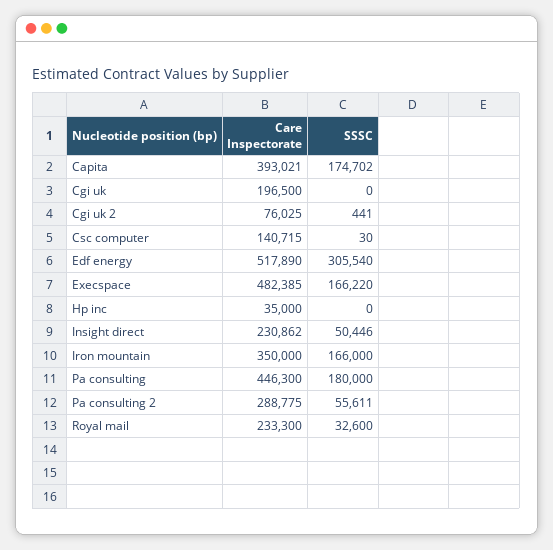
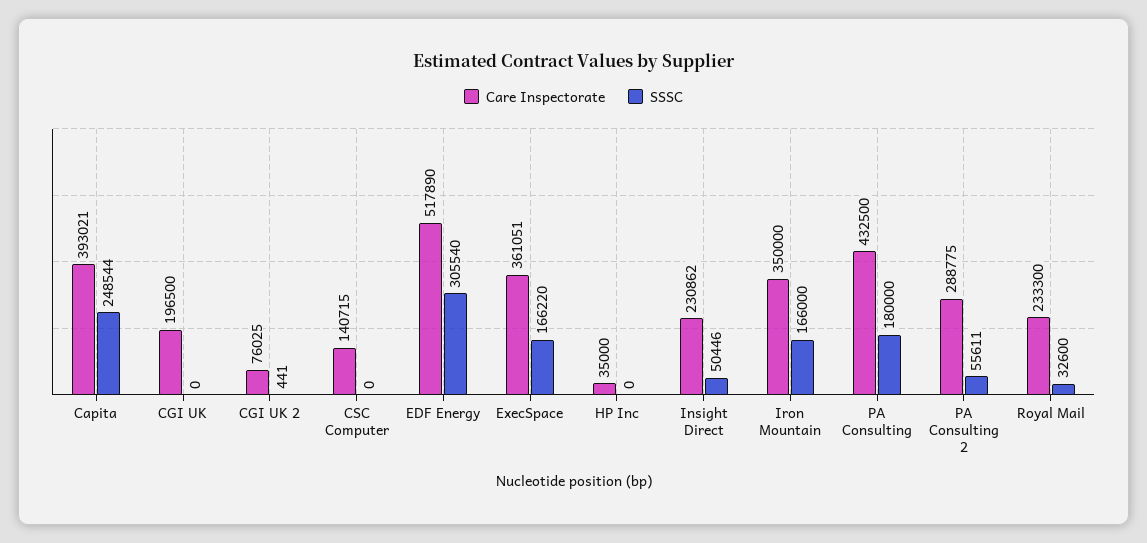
SSSC, Capita: 174702 -> 248544
SSSC, Csc computer: 30 -> 0
Care Inspectorate, Execspace: 482385 -> 361051
Care Inspectorate, Pa consulting: 446300 -> 432500

